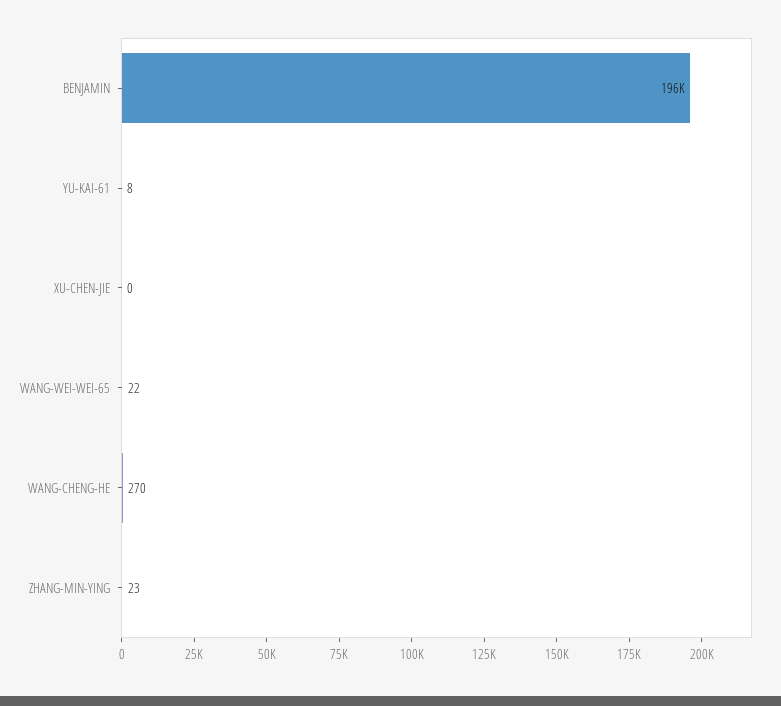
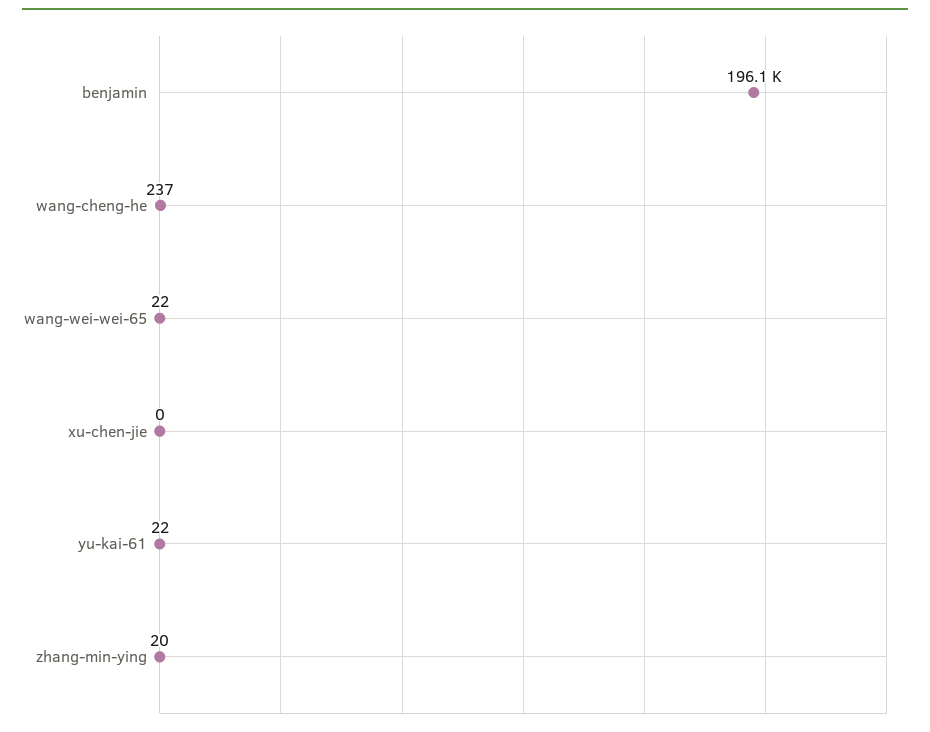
YU-KAI-61: 8 -> 22
WANG-CHENG-HE: 270 -> 237
ZHANG-MIN-YING: 23 -> 20

